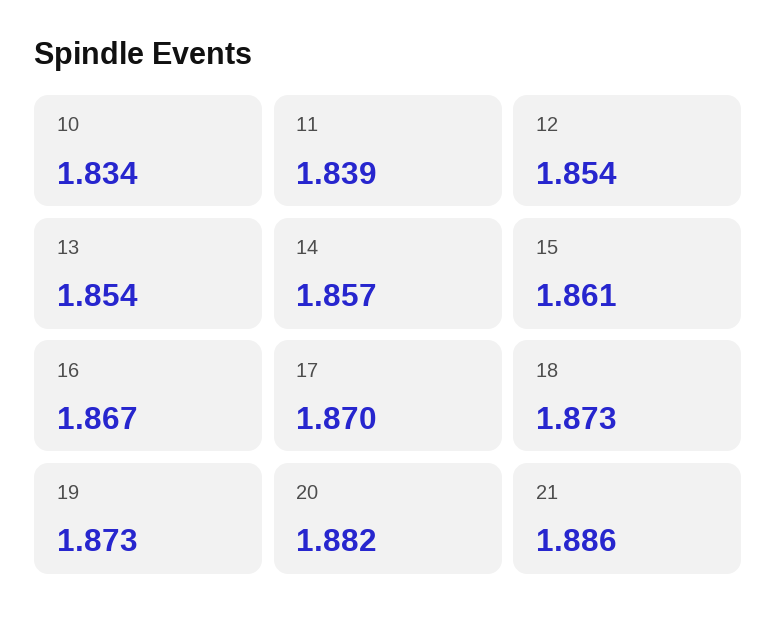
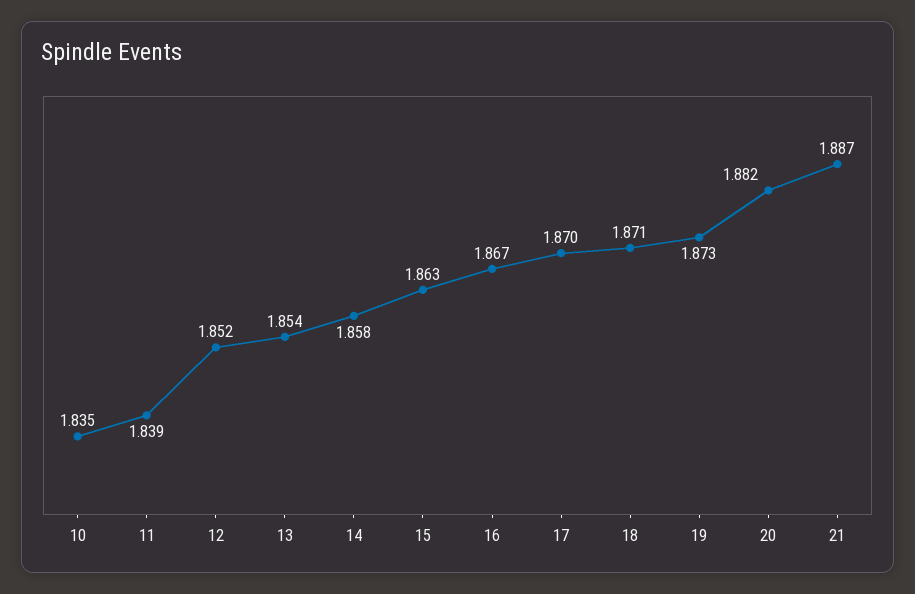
10: 1.834 -> 1.835
12: 1.854 -> 1.852
14: 1.857 -> 1.858
15: 1.861 -> 1.863
18: 1.873 -> 1.871
21: 1.886 -> 1.887

